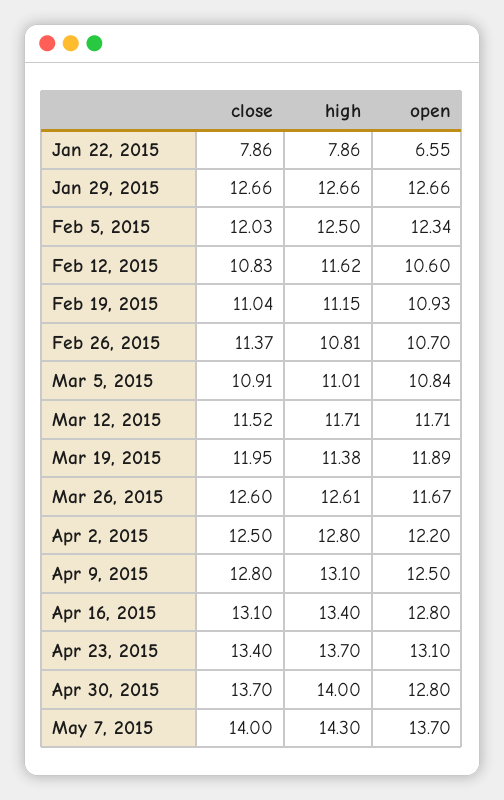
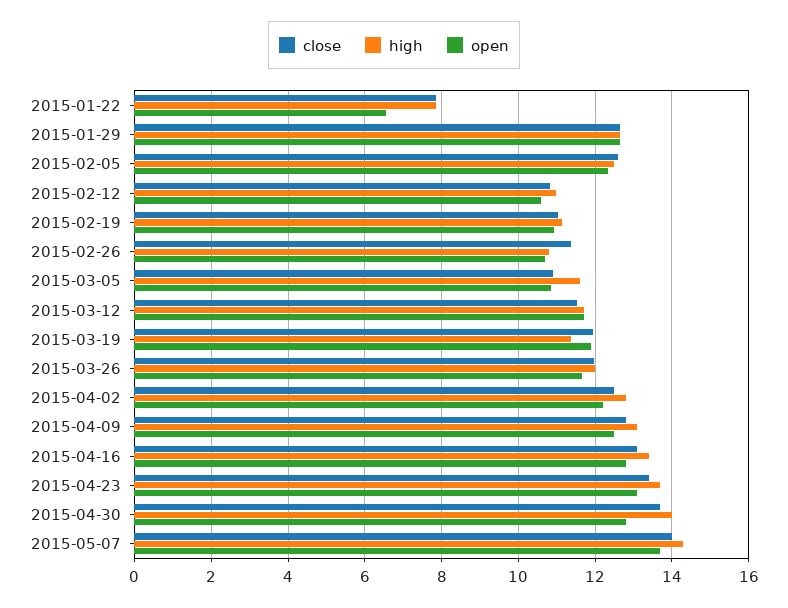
close, Feb 5, 2015: 12.03 -> 12.6
high, Feb 12, 2015: 11.62 -> 11
high, Mar 5, 2015: 11.01 -> 11.6
close, Mar 26, 2015: 12.6 -> 12
high, Mar 26, 2015: 12.61 -> 12

